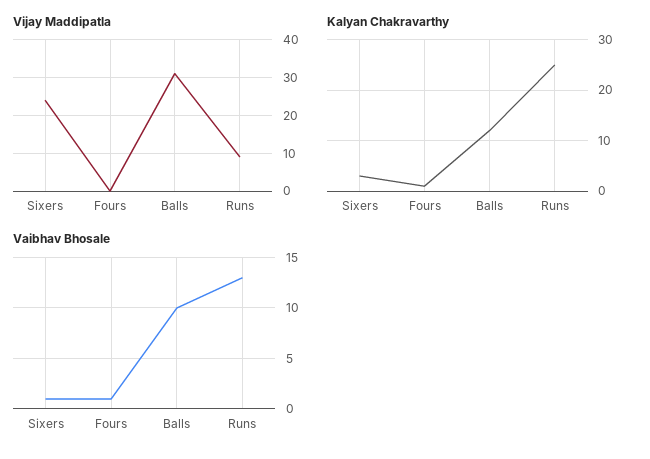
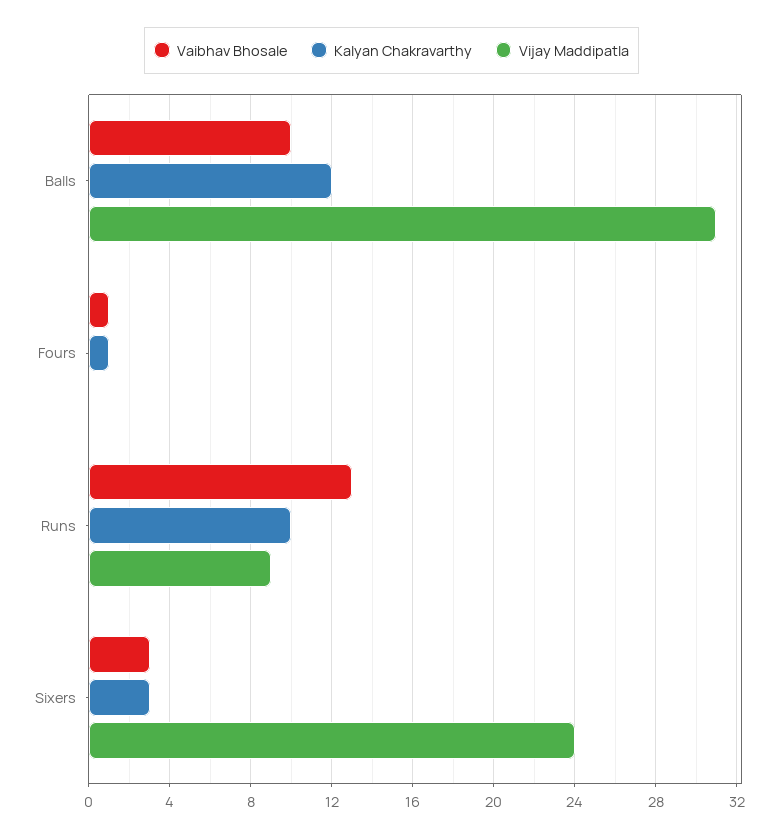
Kalyan Chakravarthy, Runs: 25 -> 10
Vaibhav Bhosale, Sixers: 1 -> 3

